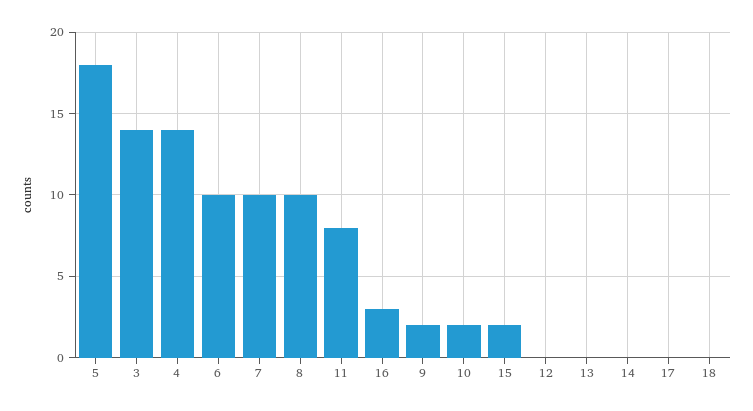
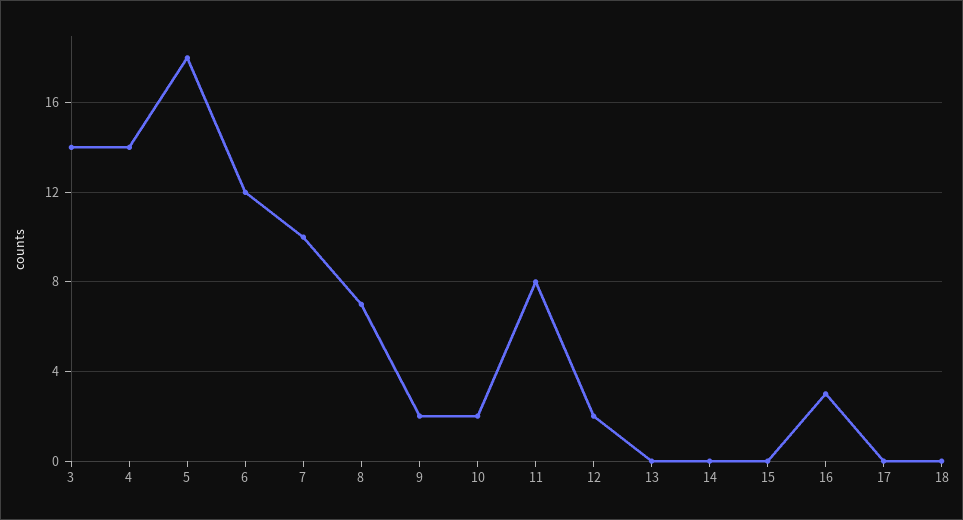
6: 10 -> 12
8: 10 -> 7
15: 2 -> 0
12: 0 -> 2

